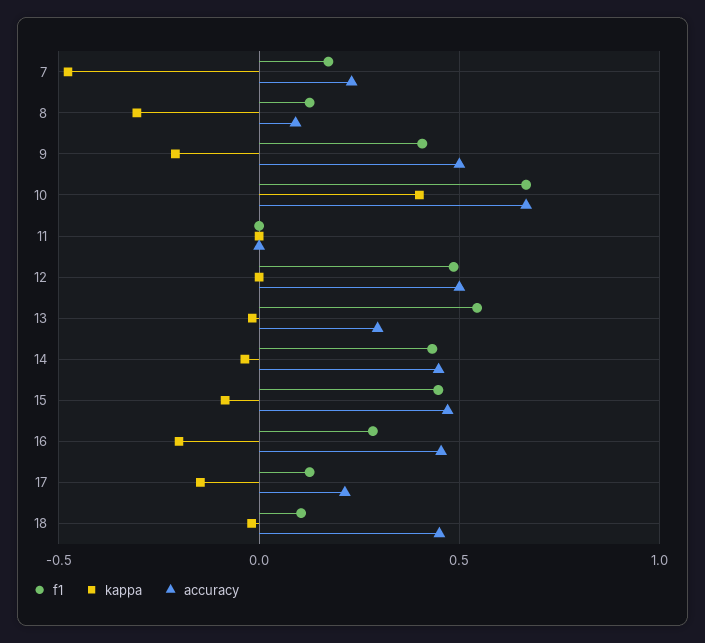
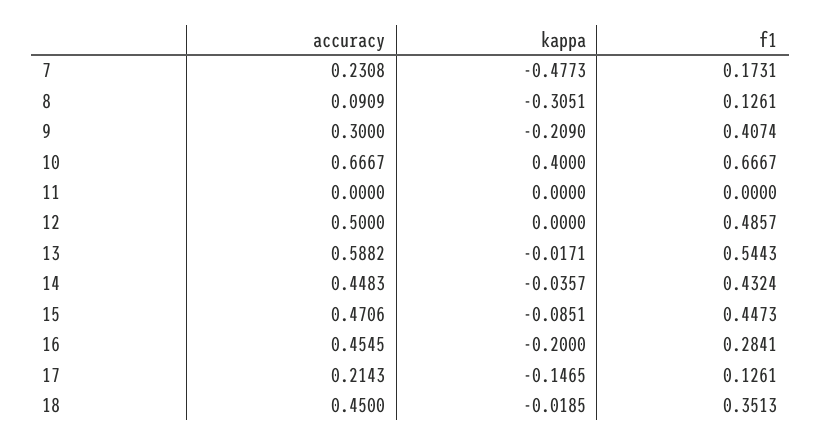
accuracy, 9: 0.5 -> 0.3
accuracy, 13: 0.3 -> 0.5882
f1, 18: 0.1 -> 0.3513

